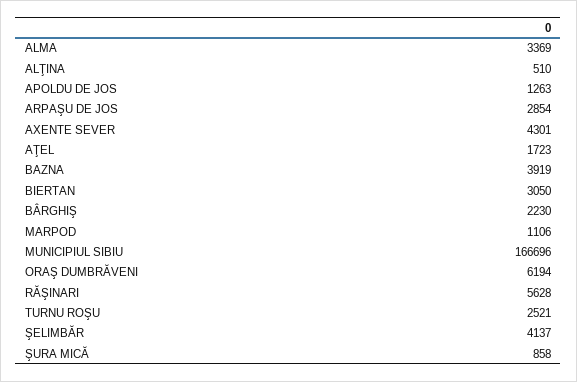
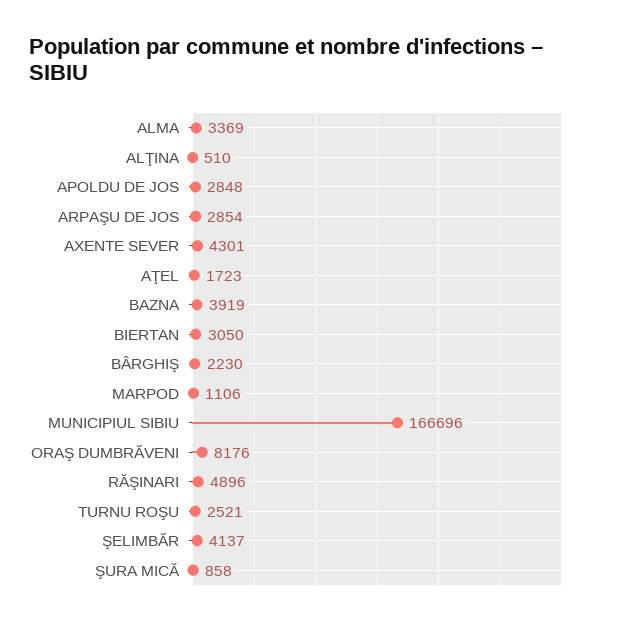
APOLDU DE JOS: 1263 -> 2848
ORAŞ DUMBRĂVENI: 6194 -> 8176
RĂŞINARI: 5628 -> 4896

